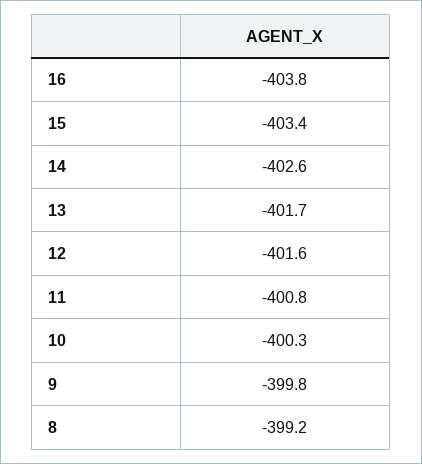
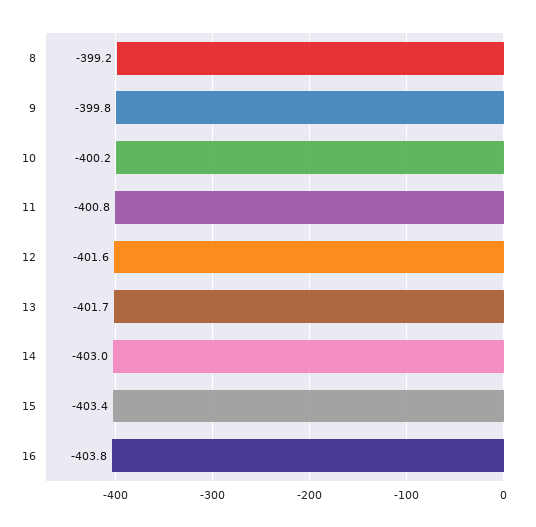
14: -402.6 -> -403
10: -400.3 -> -400.2

